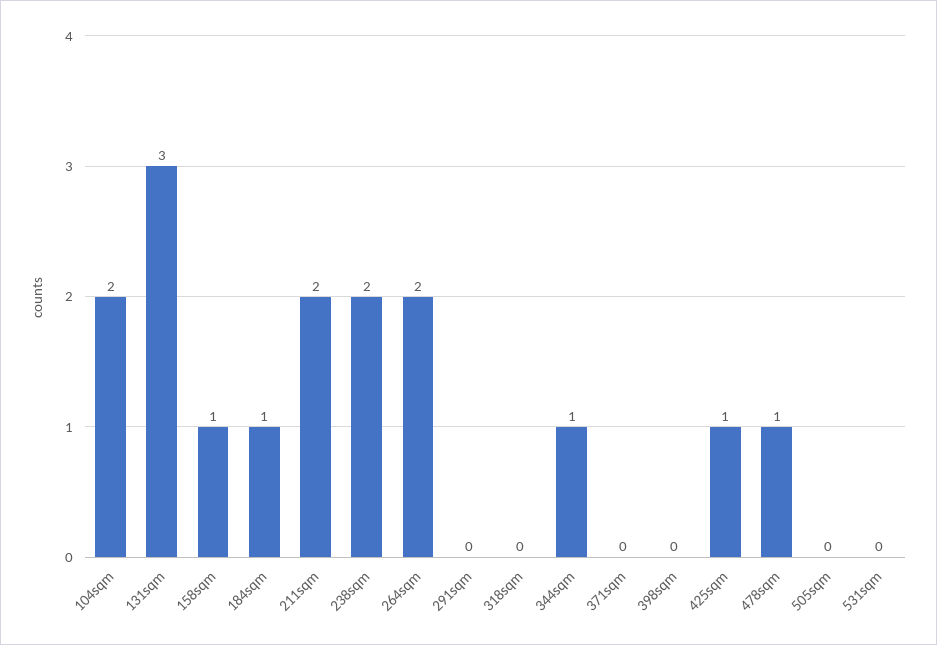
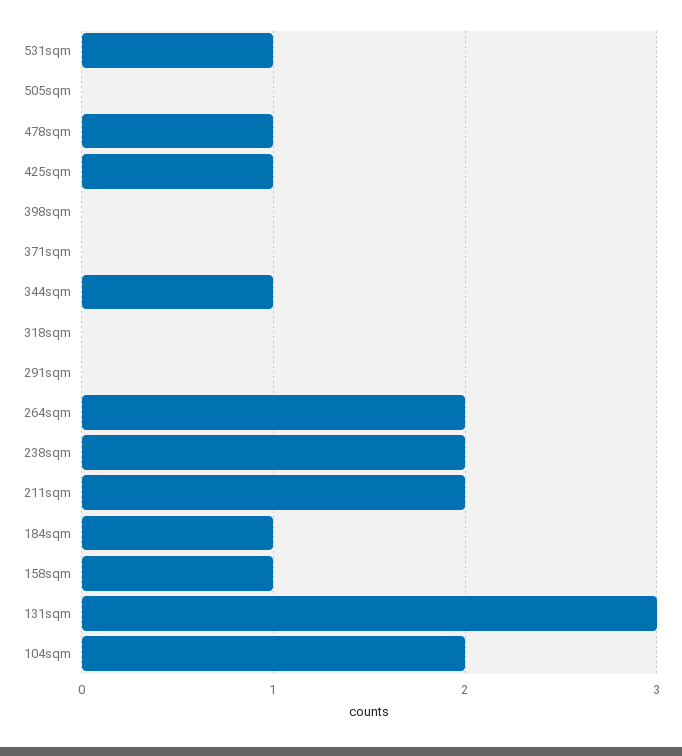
531sqm: 0 -> 1

